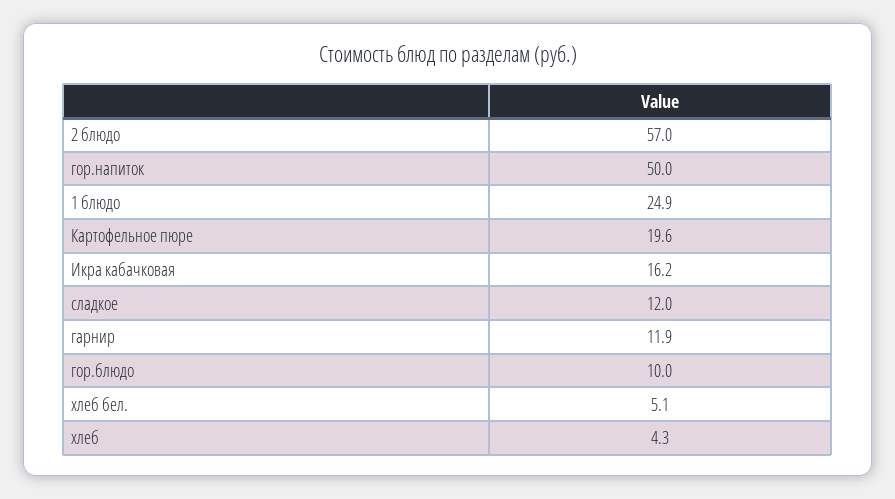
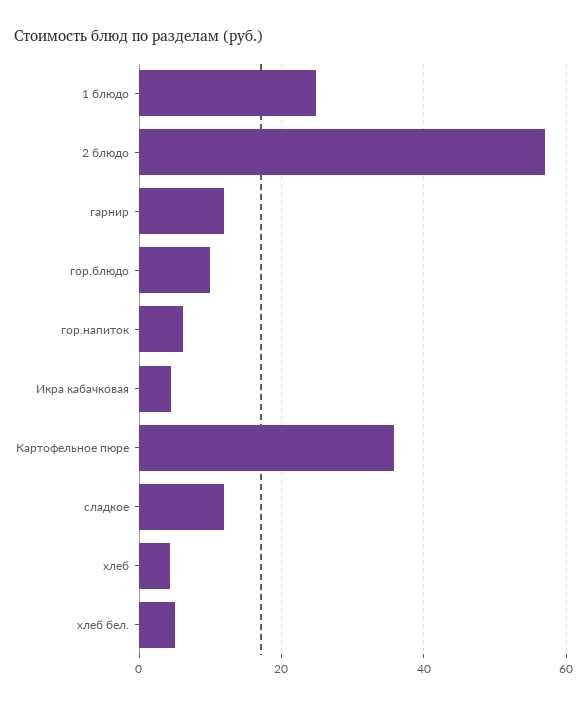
гор.напиток: 50 -> 6
Картофельное пюре: 19.6 -> 36
Икра кабачковая: 16.2 -> 4

